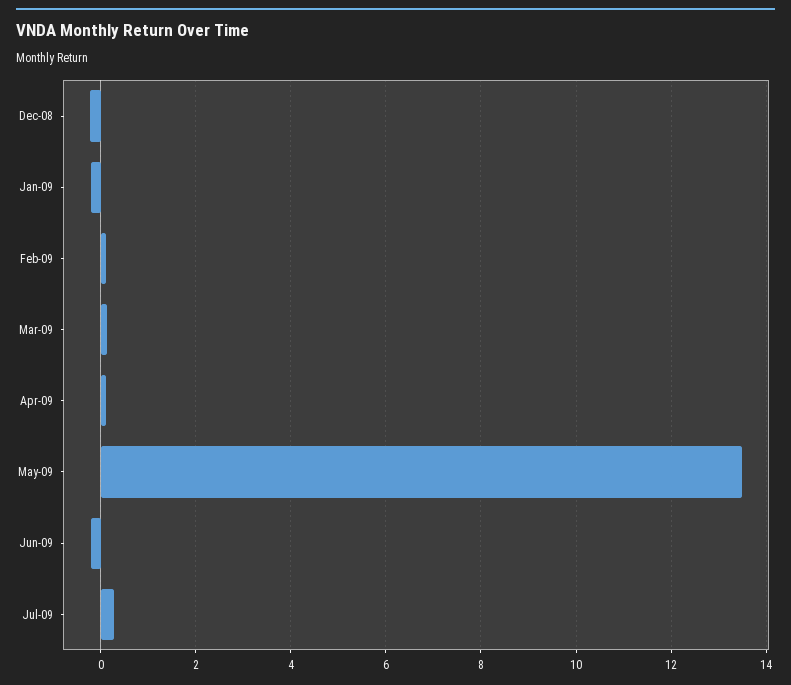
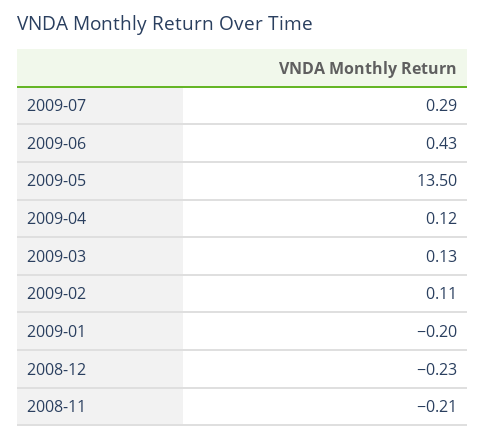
Jun-09: -0.2 -> 0.43
2008-11: none -> -0.21

